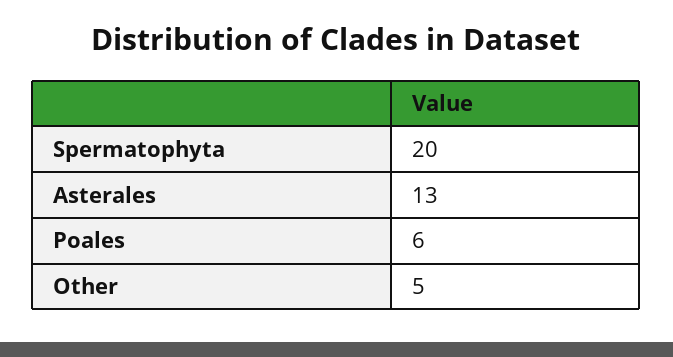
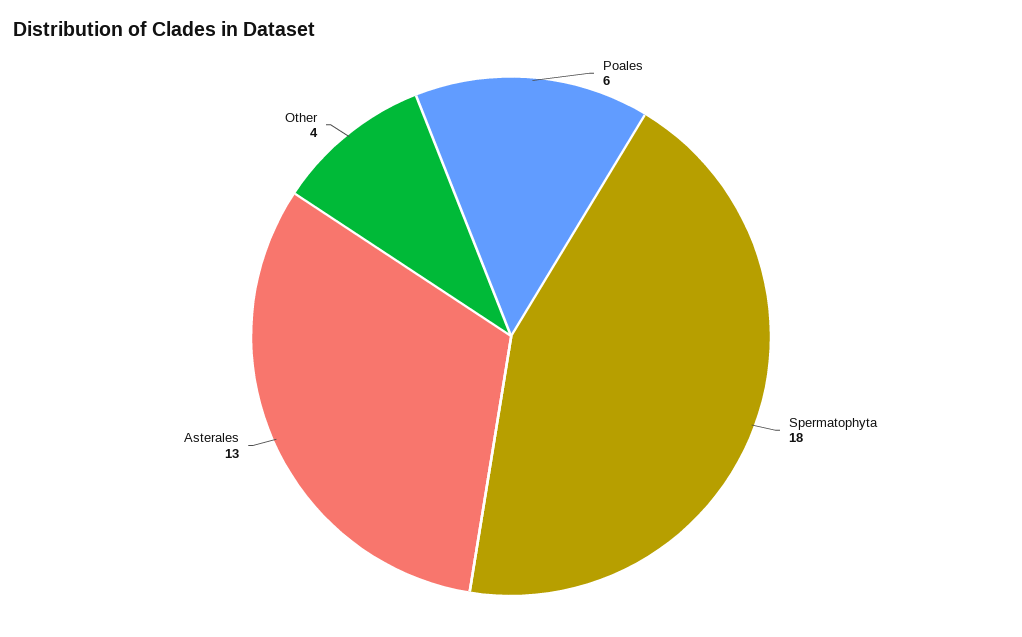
Spermatophyta: 20 -> 18
Other: 5 -> 4

